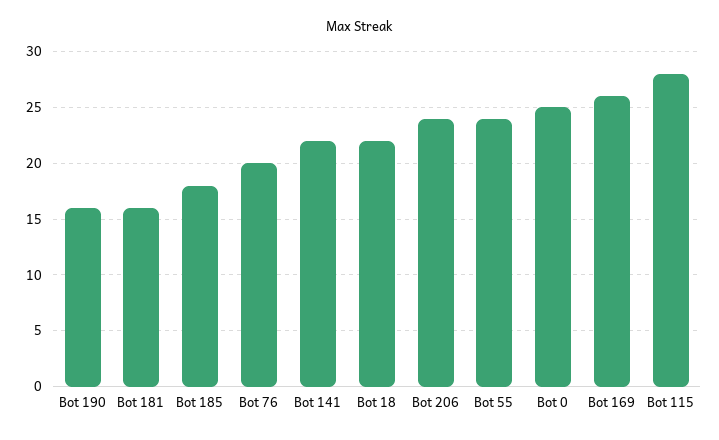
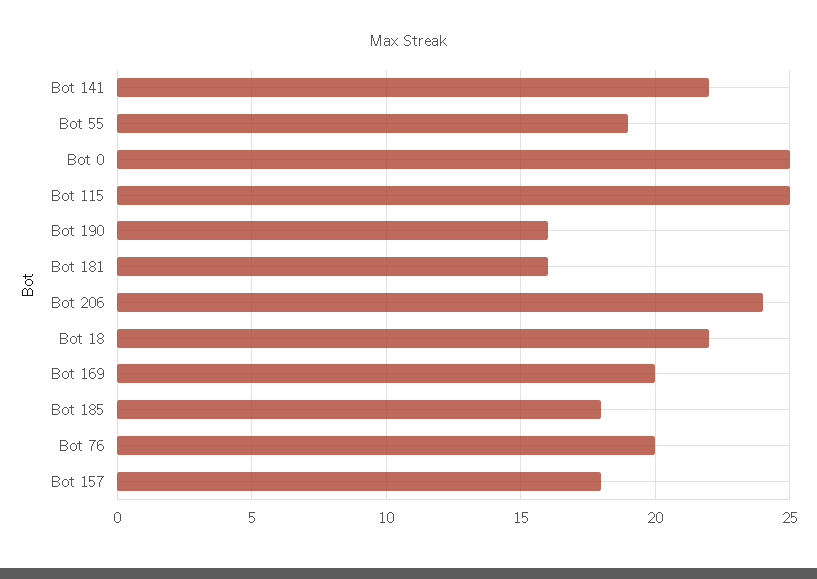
Bot 55: 24 -> 19
Bot 169: 26 -> 20
Bot 115: 28 -> 25
Bot 157: none -> 18

